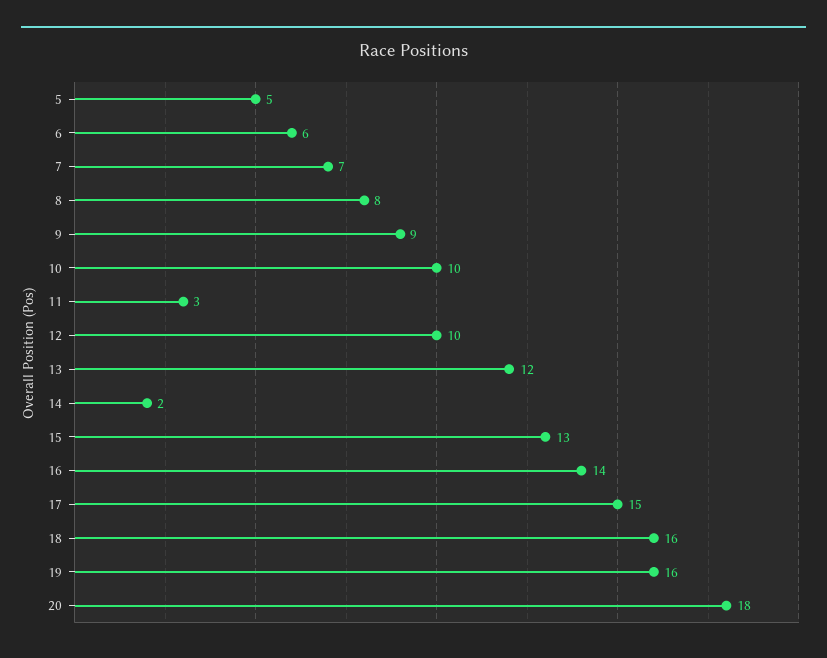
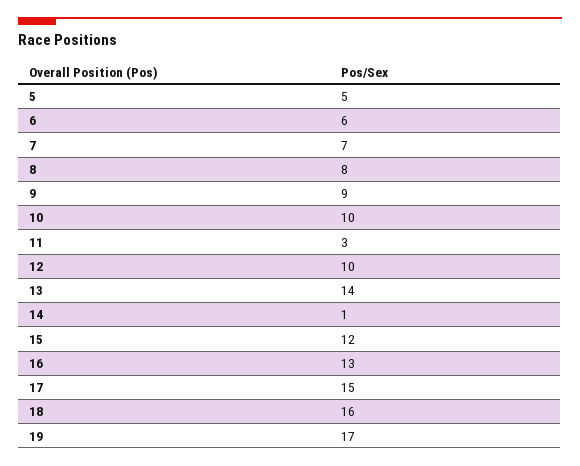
13: 12 -> 14
14: 2 -> 1
15: 13 -> 12
16: 14 -> 13
19: 16 -> 17
20: 18 -> none

